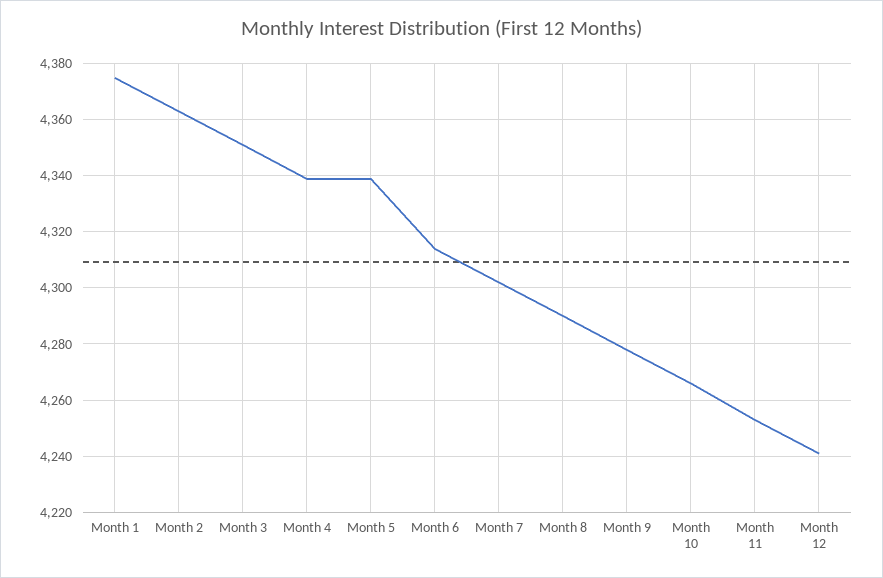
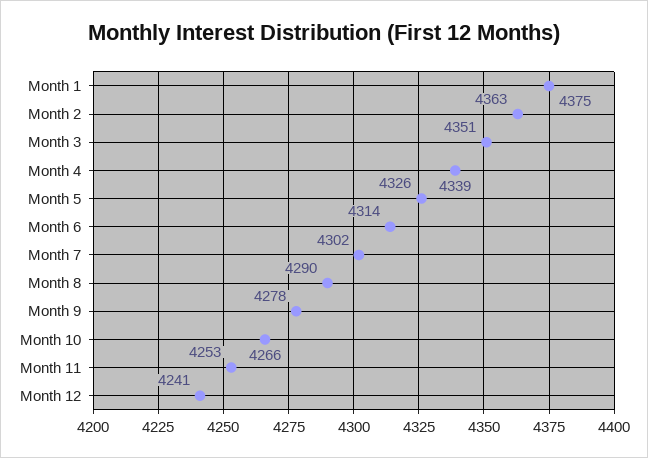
Month 5: 4340 -> 4326

